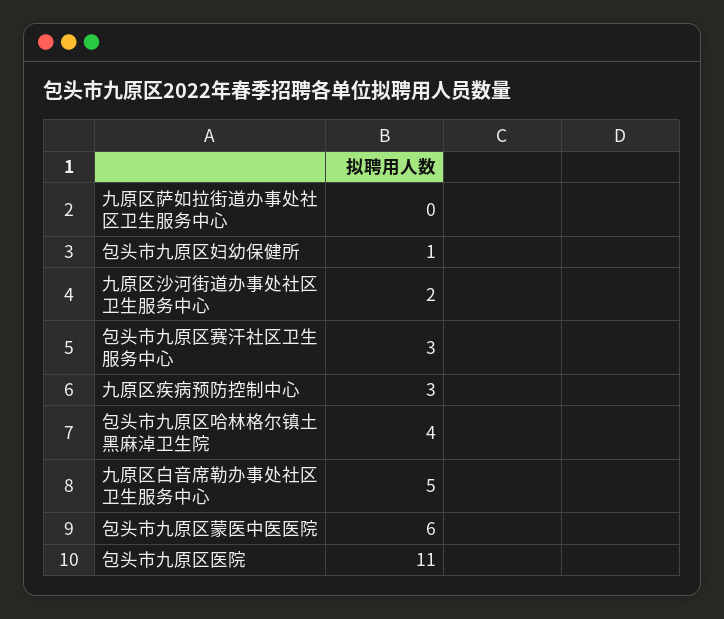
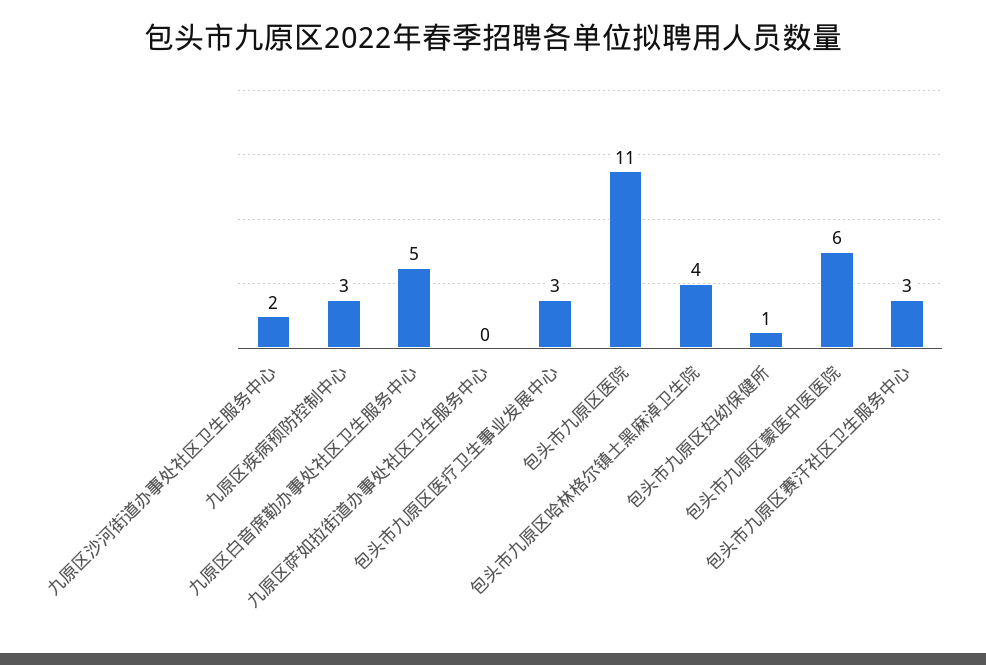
包头市九原区医疗卫生事业发展中心: none -> 3

